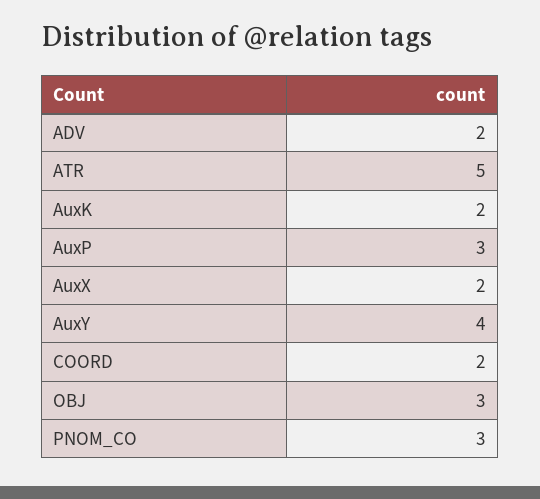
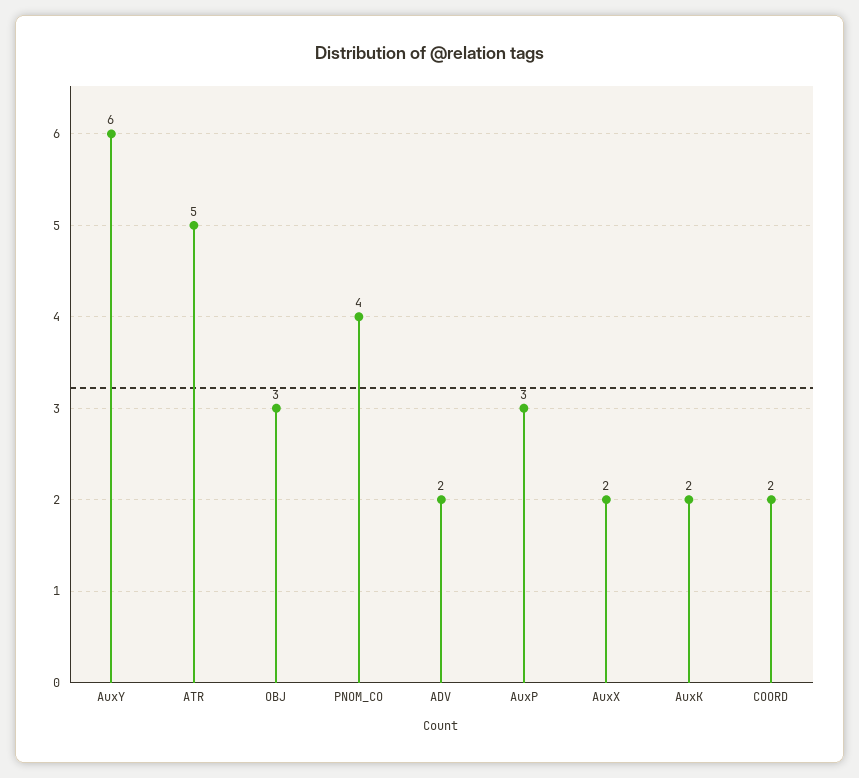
AuxY: 4 -> 6
PNOM_CO: 3 -> 4

